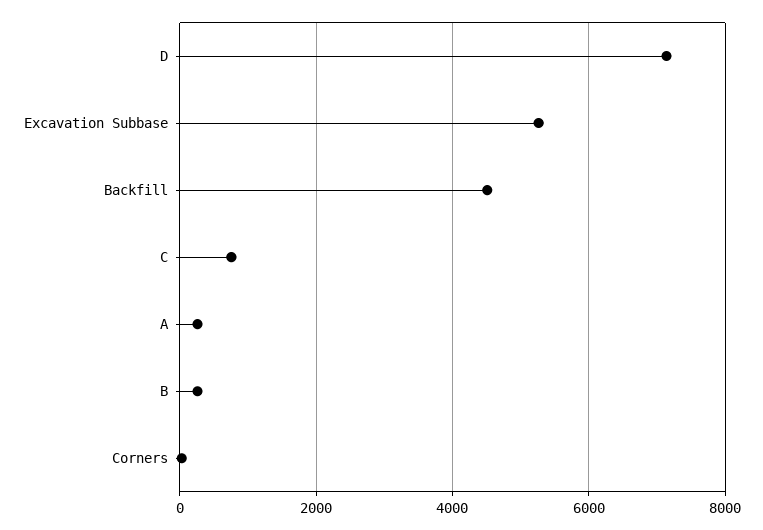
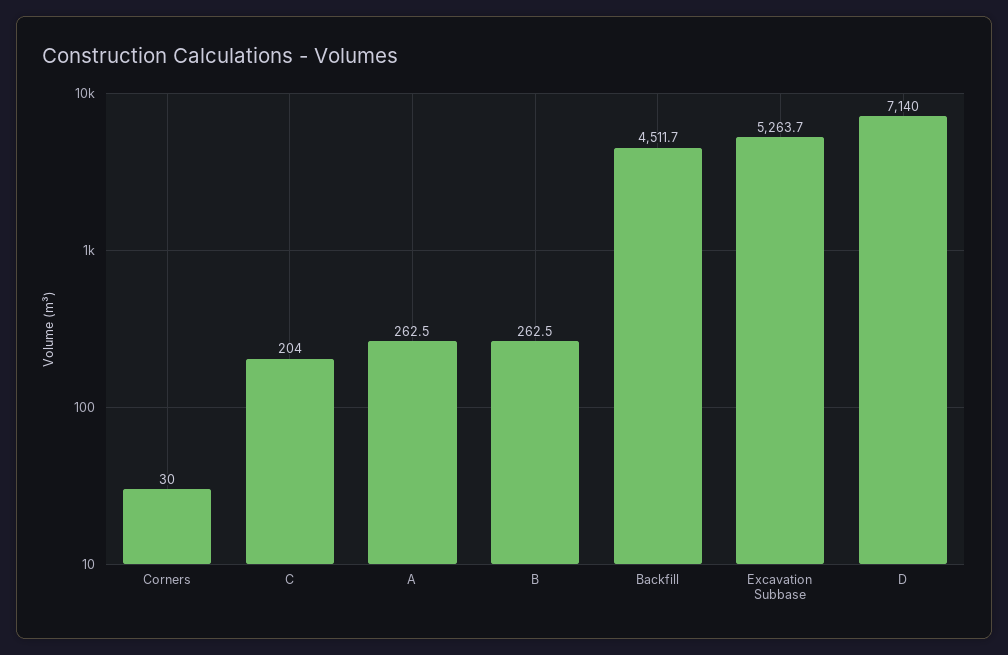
C: 800 -> 204

